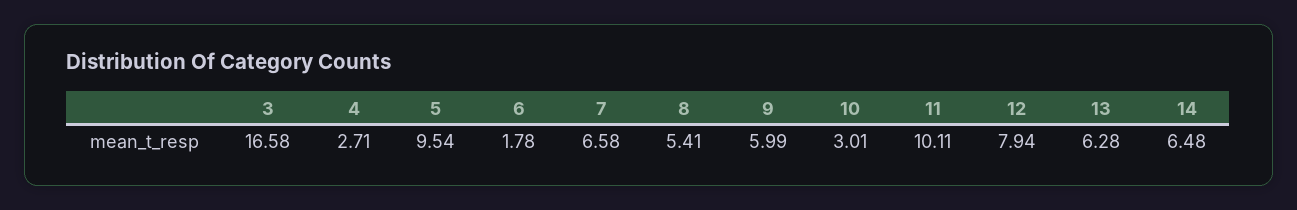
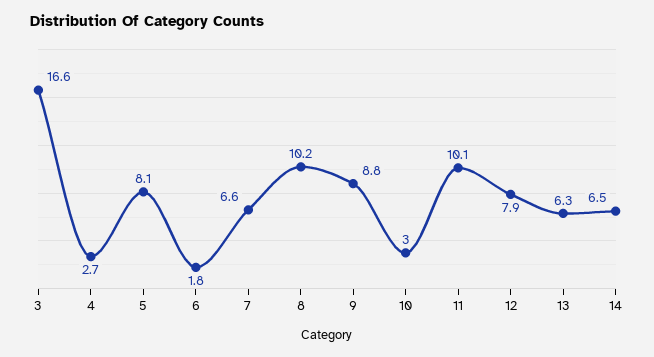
5: 9.54 -> 8.1
8: 5.41 -> 10.2
9: 5.99 -> 8.8

